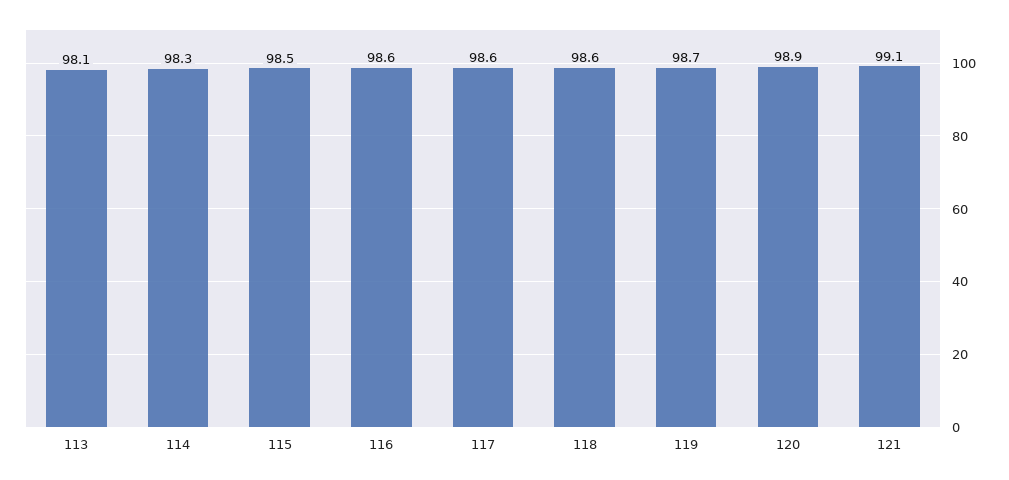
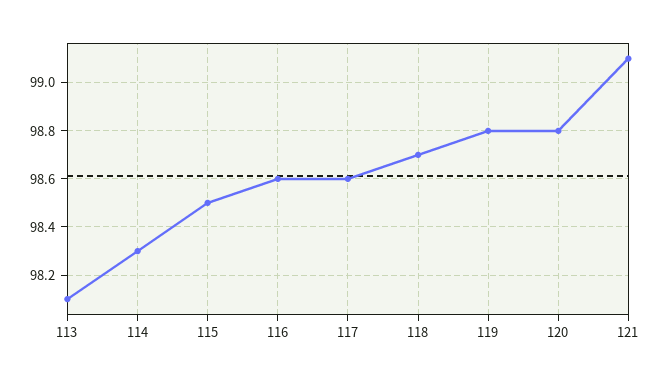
118: 98.6 -> 98.7
119: 98.7 -> 98.8
120: 98.9 -> 98.8

